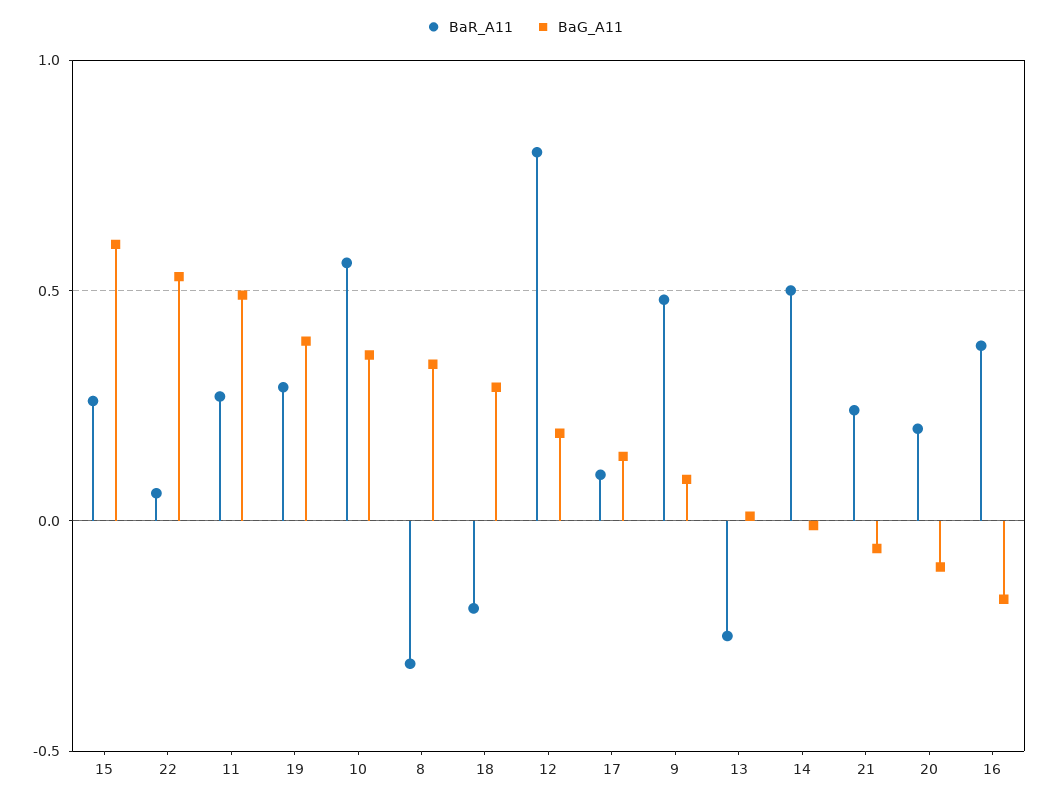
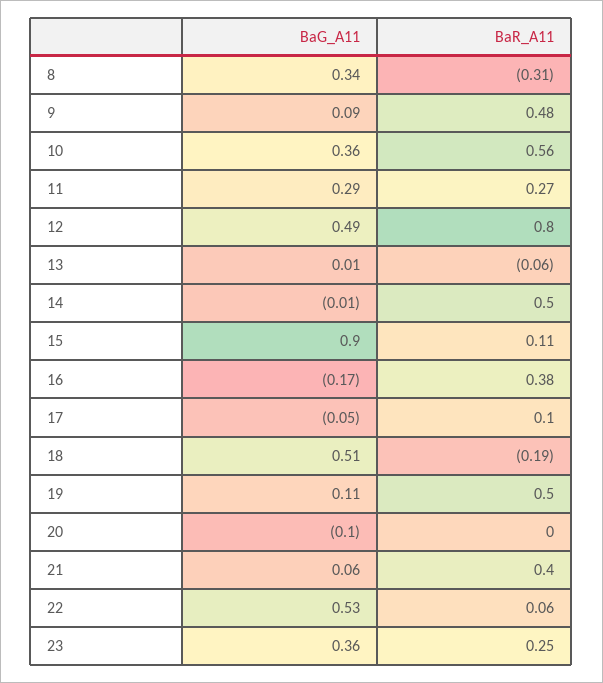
BaR_A11, 15: 0.25 -> 0.11
BaG_A11, 15: 0.6 -> 0.9
BaG_A11, 11: 0.5 -> 0.29
BaR_A11, 19: 0.3 -> 0.5
BaG_A11, 19: 0.4 -> 0.11
BaG_A11, 18: 0.3 -> 0.51
BaG_A11, 12: 0.2 -> 0.49
BaG_A11, 17: 0.15 -> -0.05
BaR_A11, 13: -0.25 -> -0.06
BaR_A11, 21: 0.25 -> 0.4
BaG_A11, 21: -0.05 -> 0.06
BaR_A11, 20: 0.2 -> 0
BaG_A11, 23: none -> 0.36
BaR_A11, 23: none -> 0.25

